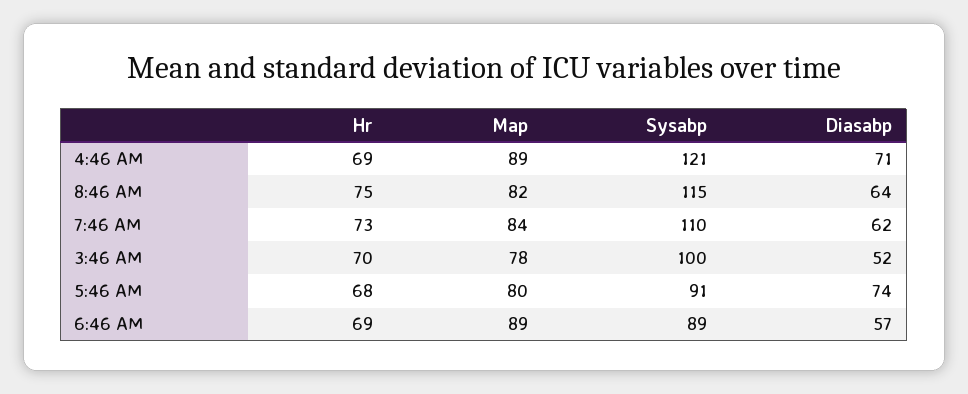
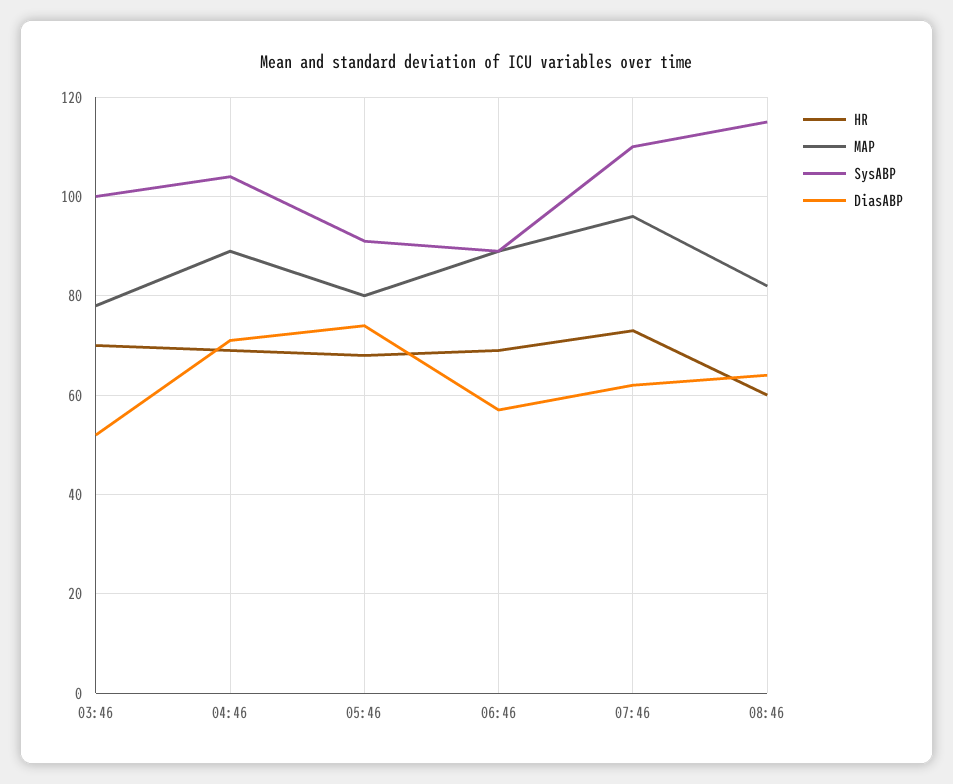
Sysabp, 4:46 AM: 121 -> 105
Hr, 8:46 AM: 75 -> 60
Map, 7:46 AM: 84 -> 95

